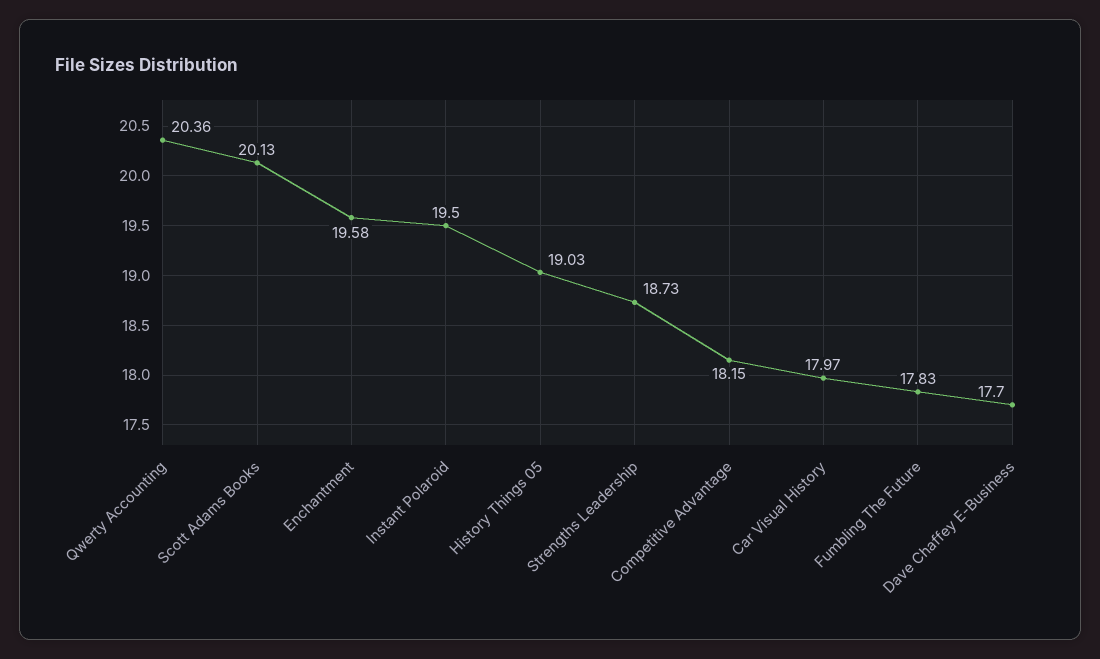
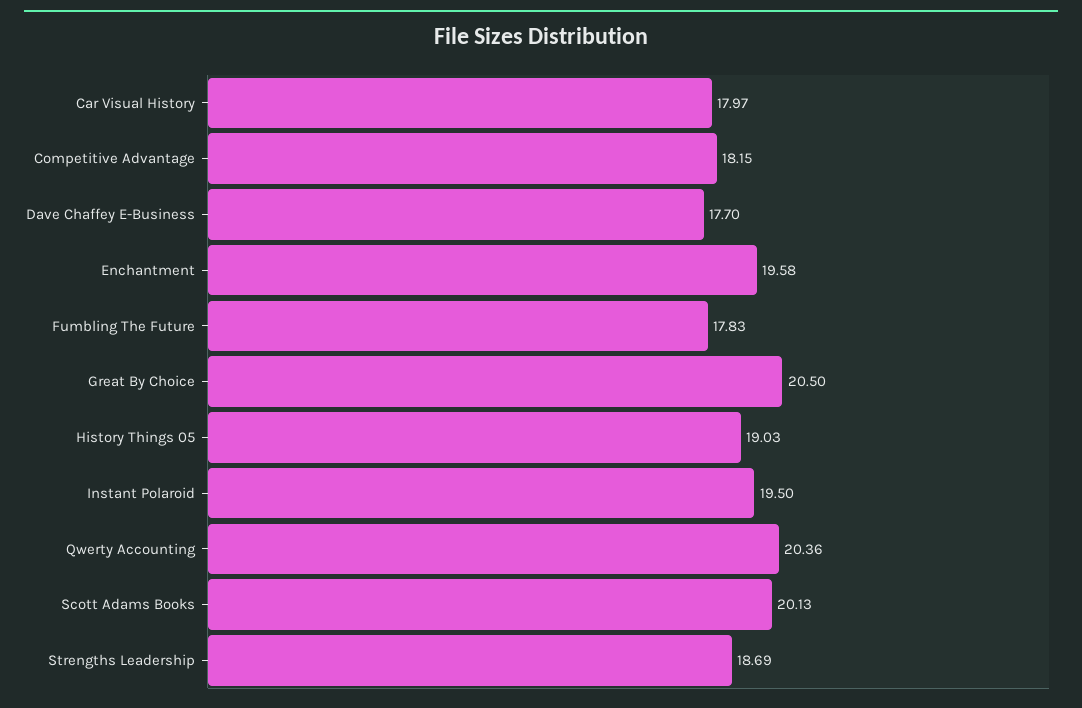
Strengths Leadership: 18.73 -> 18.69
Great By Choice: none -> 20.5

